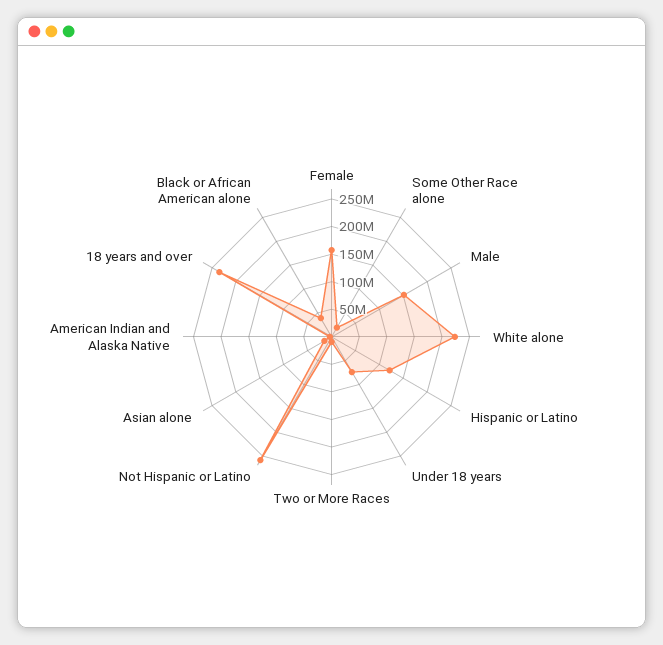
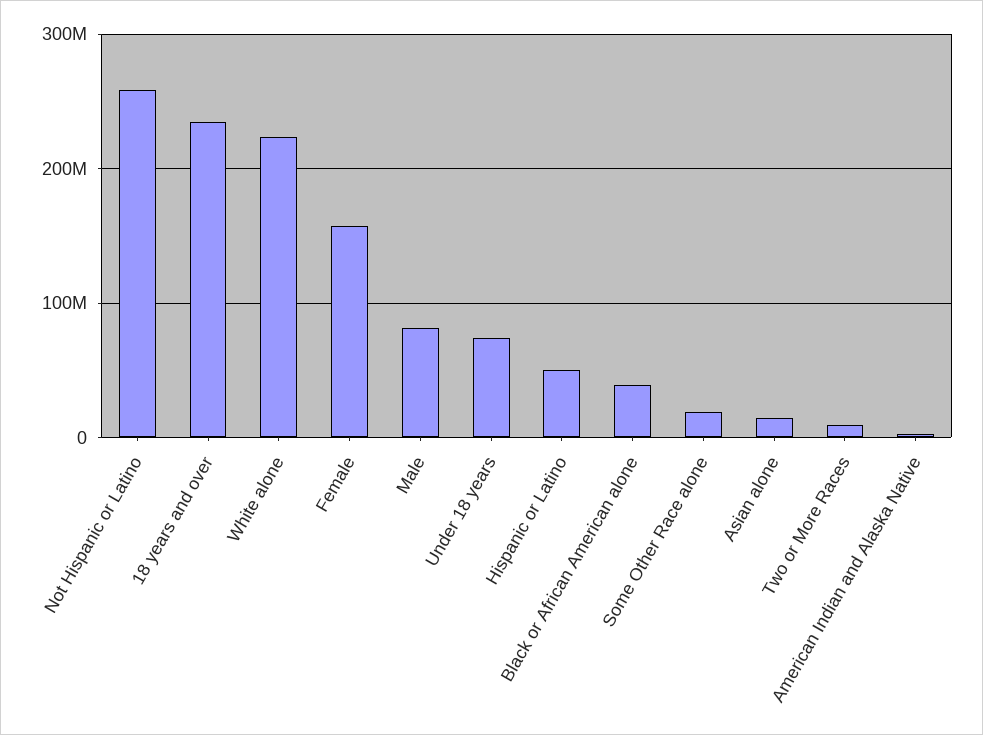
Male: 150000000 -> 80000000
Hispanic or Latino: 125000000 -> 50000000

